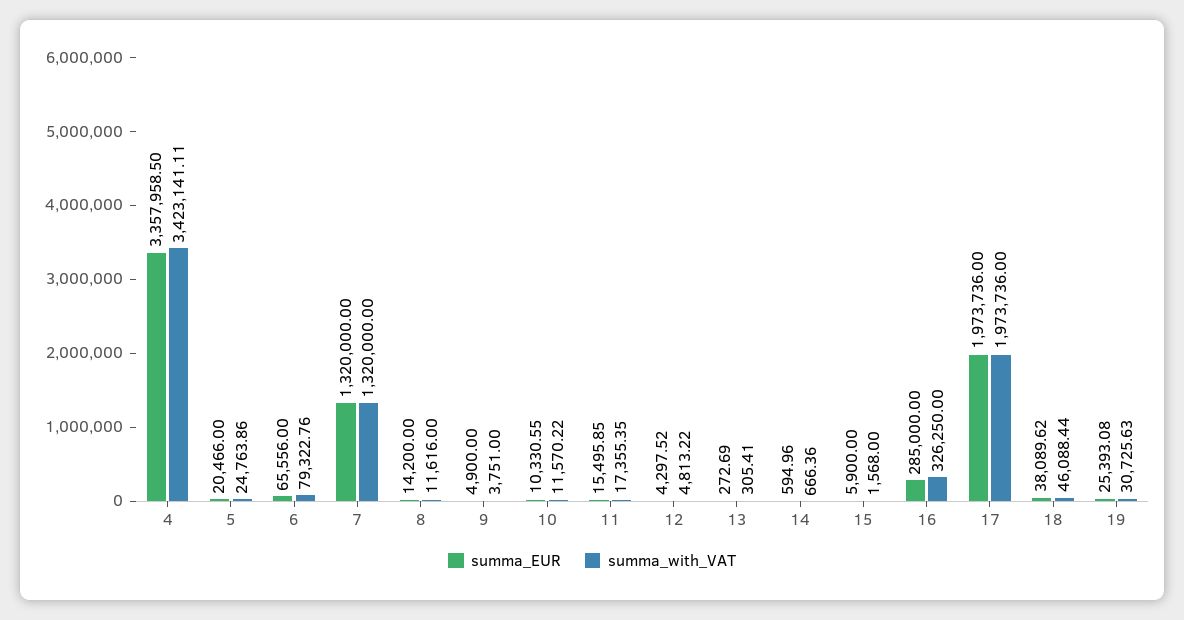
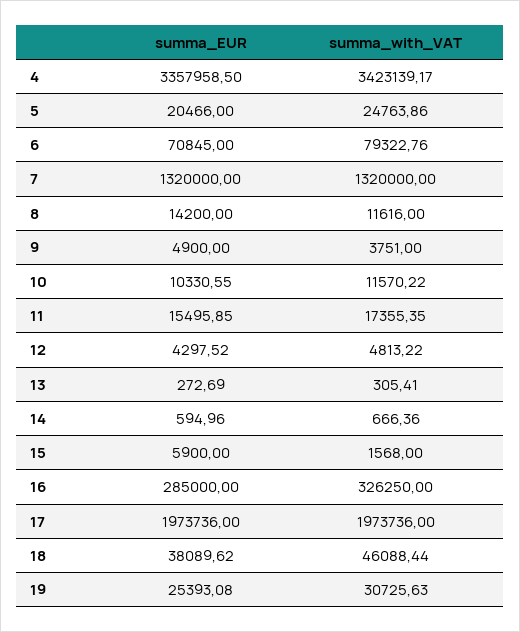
summa_with_VAT, 4: 3423141.11 -> 3423139.17
summa_EUR, 6: 65556 -> 70845

